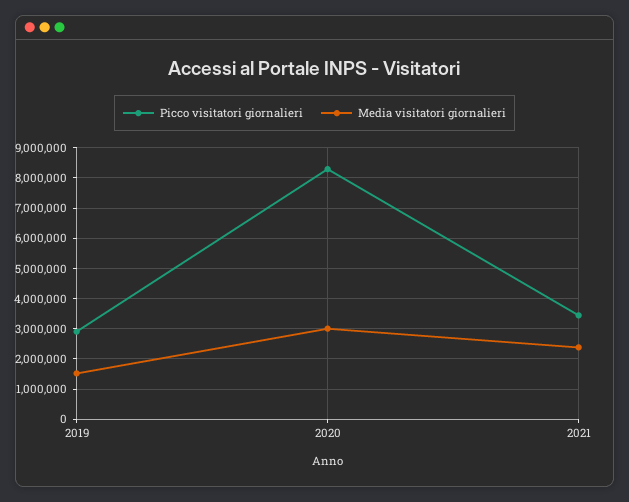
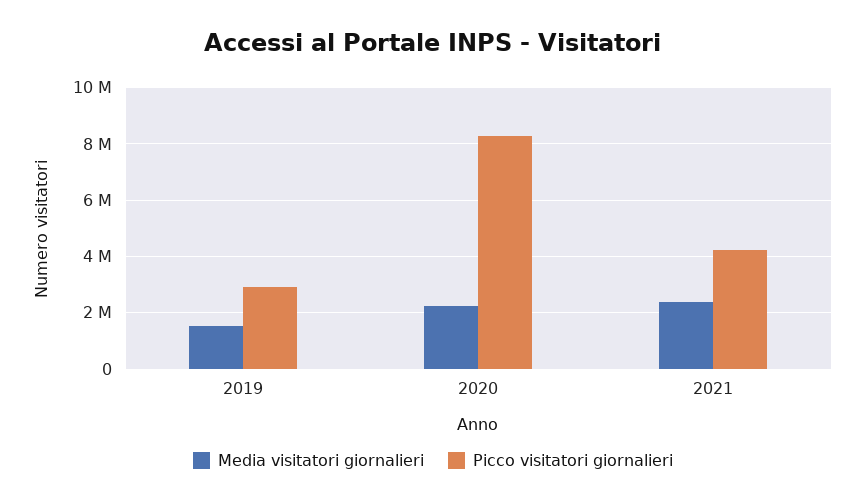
Media visitatori giornalieri, 2020: 3000000 -> 2250000
Picco visitatori giornalieri, 2021: 3400000 -> 4250000

